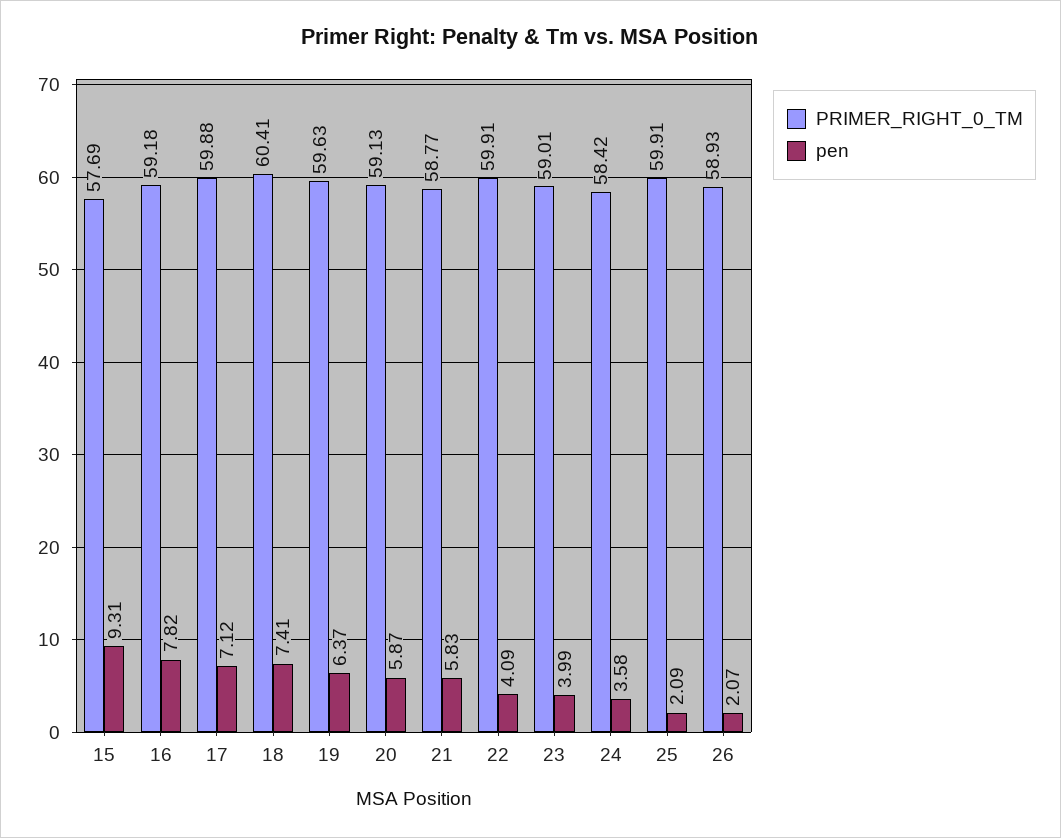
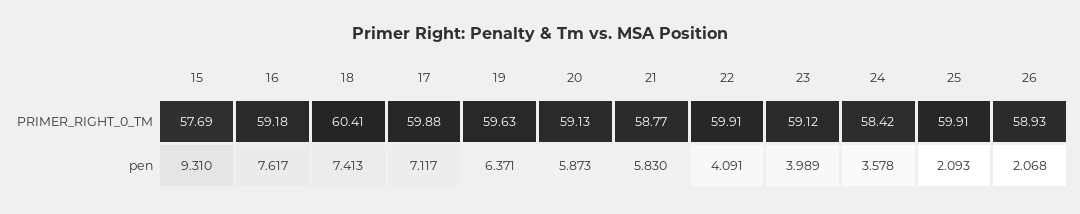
pen, 16: 7.82 -> 7.617
PRIMER_RIGHT_0_TM, 23: 59.01 -> 59.12

